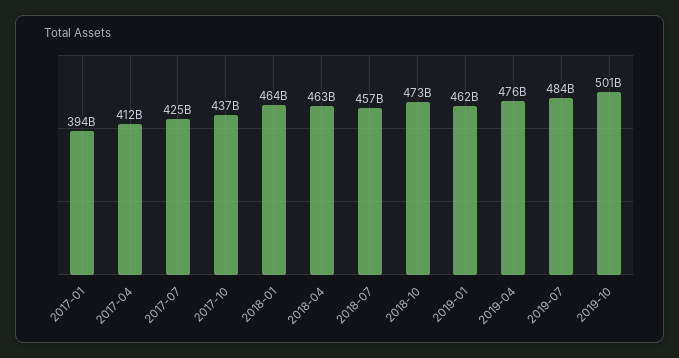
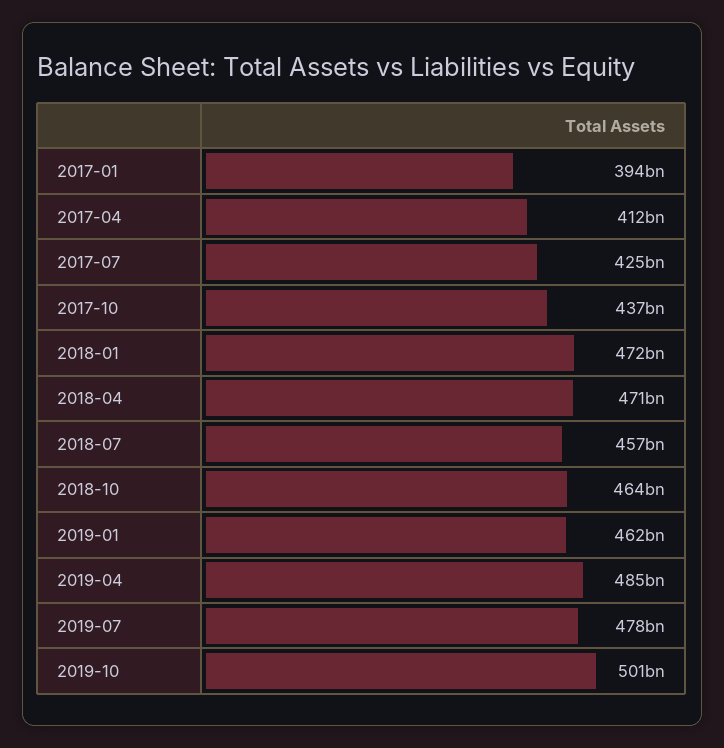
2018-01: 464000000000 -> 472000000000
2018-04: 463000000000 -> 471000000000
2018-10: 473000000000 -> 464000000000
2019-04: 476000000000 -> 485000000000
2019-07: 484000000000 -> 478000000000

